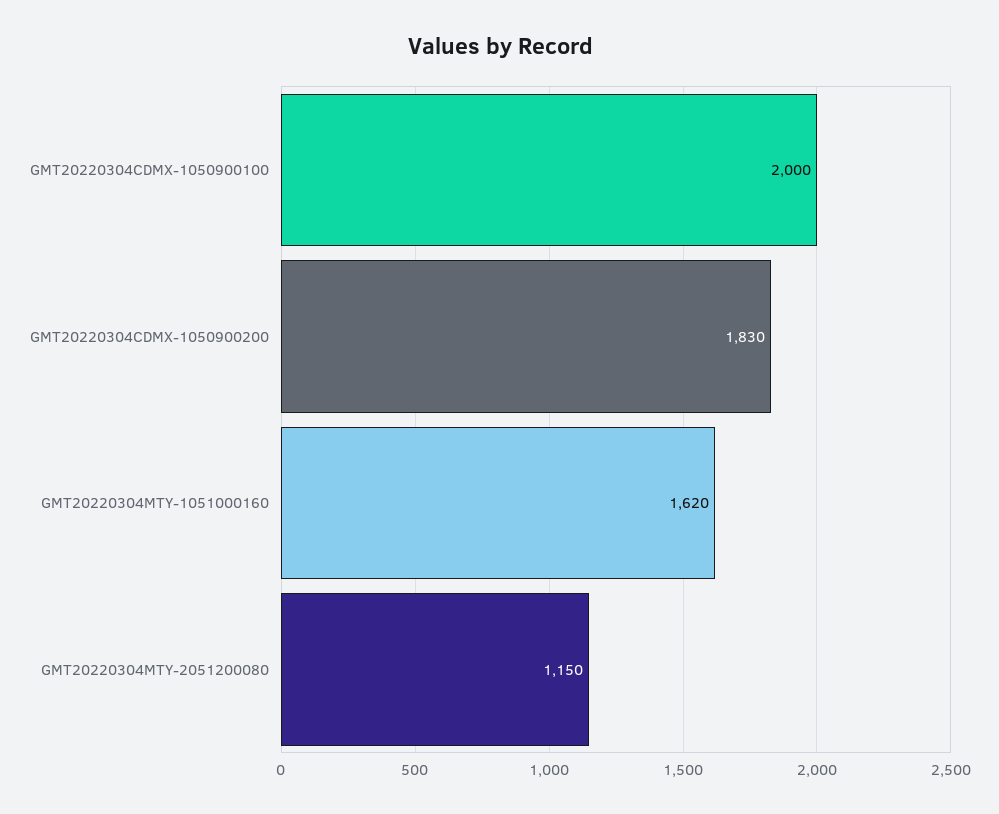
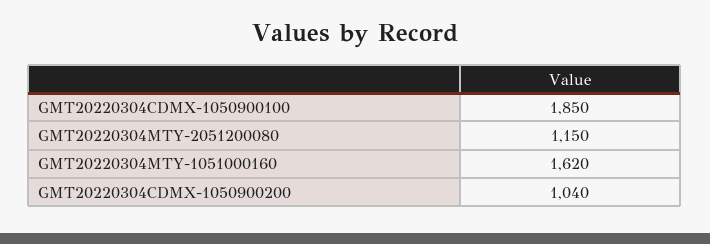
GMT20220304CDMX-1050900100: 2000 -> 1850
GMT20220304CDMX-1050900200: 1830 -> 1040

